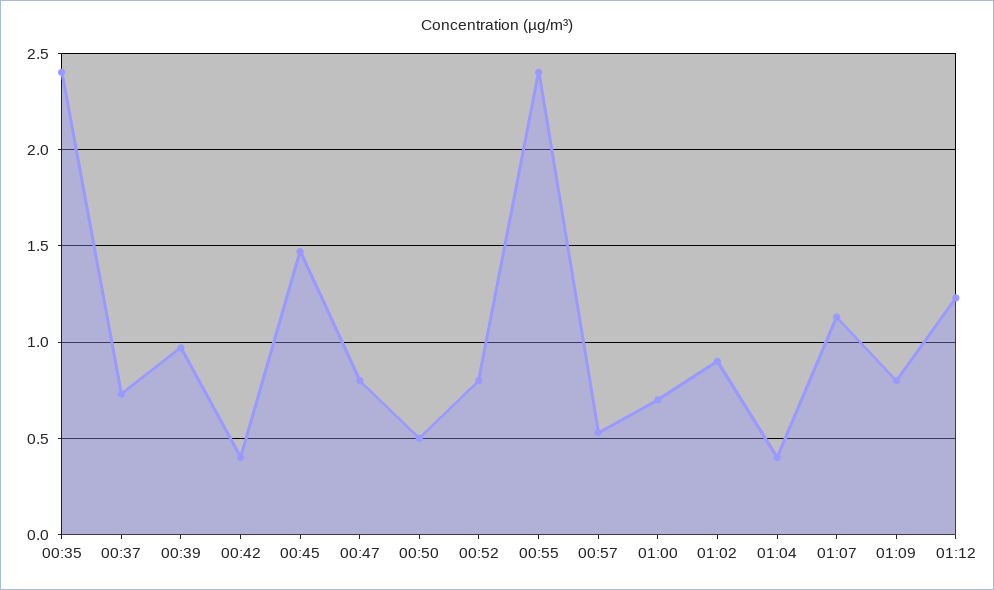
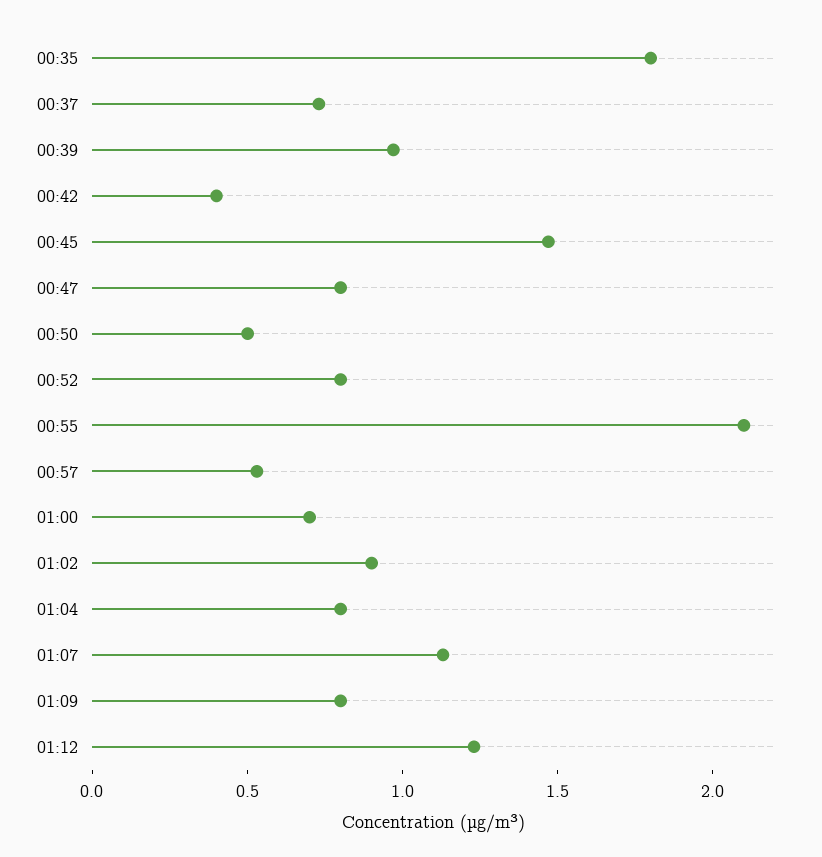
00:35: 2.4 -> 1.8
00:55: 2.4 -> 2.1
01:04: 0.4 -> 0.8

